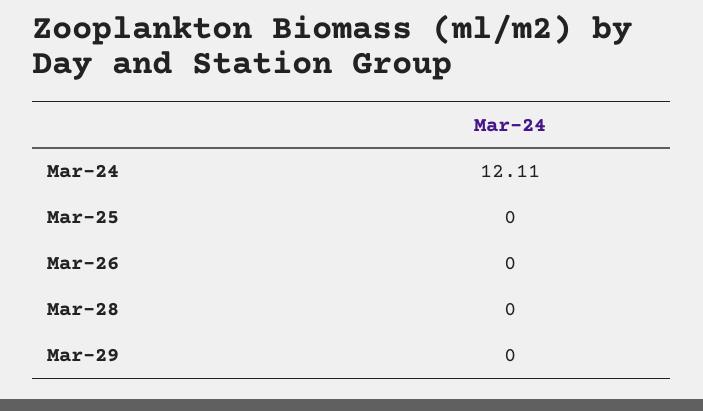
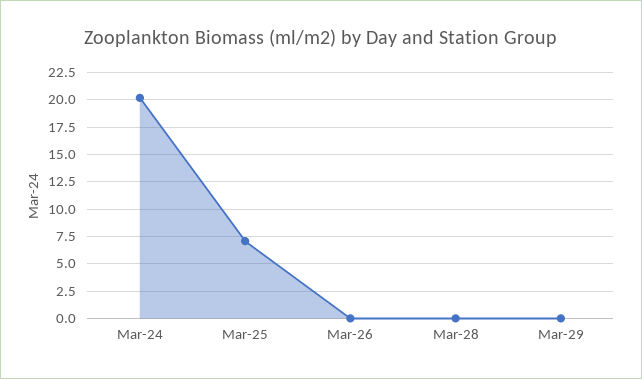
Mar-24: 12.11 -> 20
Mar-25: 0 -> 7.5

